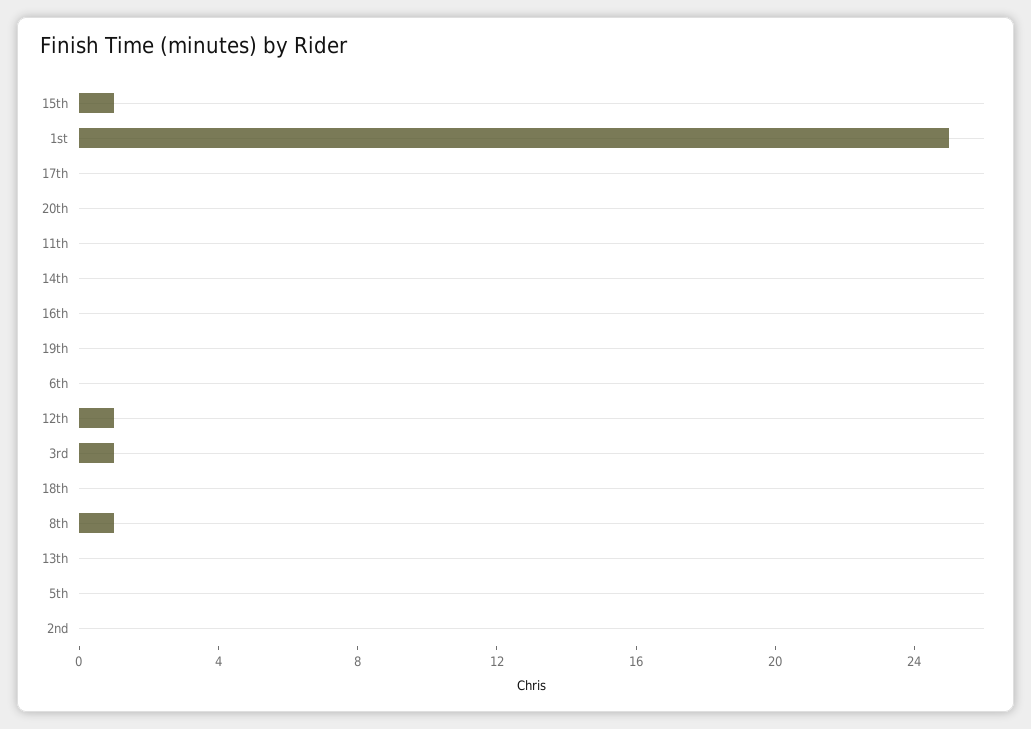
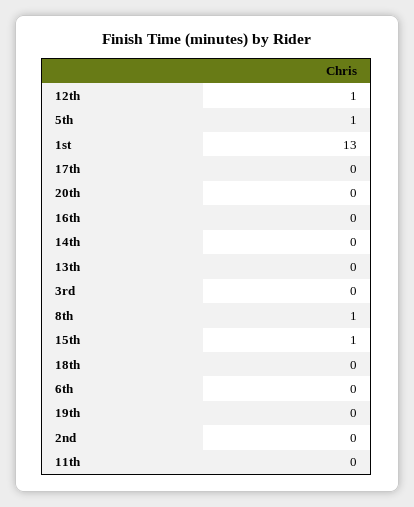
1st: 25 -> 13
3rd: 1 -> 0
5th: 0 -> 1

